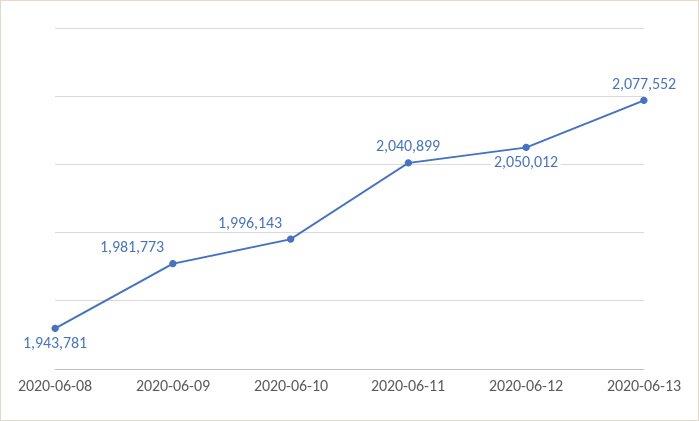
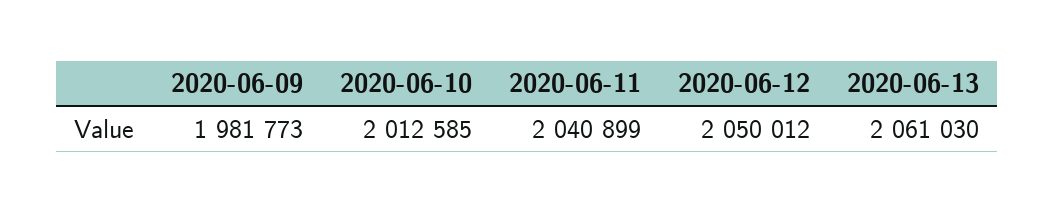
2020-06-08: 1943781 -> none
2020-06-10: 1996143 -> 2012585
2020-06-13: 2077552 -> 2061030

